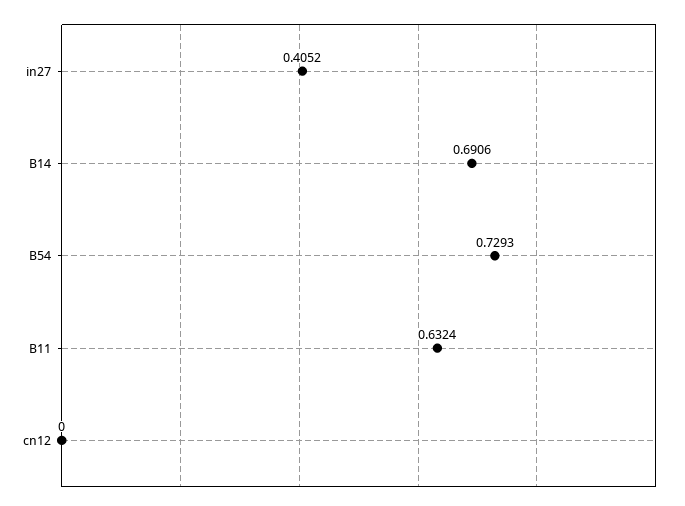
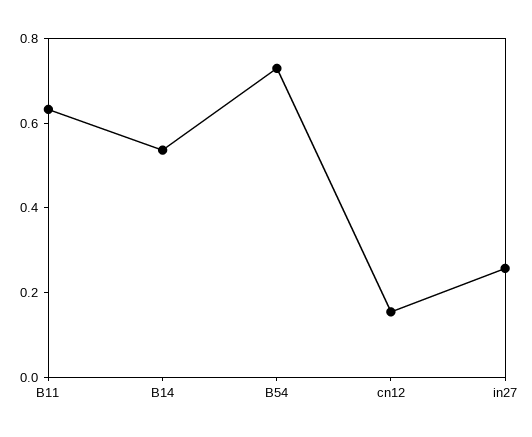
in27: 0.4052 -> 0.25
B14: 0.6906 -> 0.55
cn12: 0 -> 0.15

